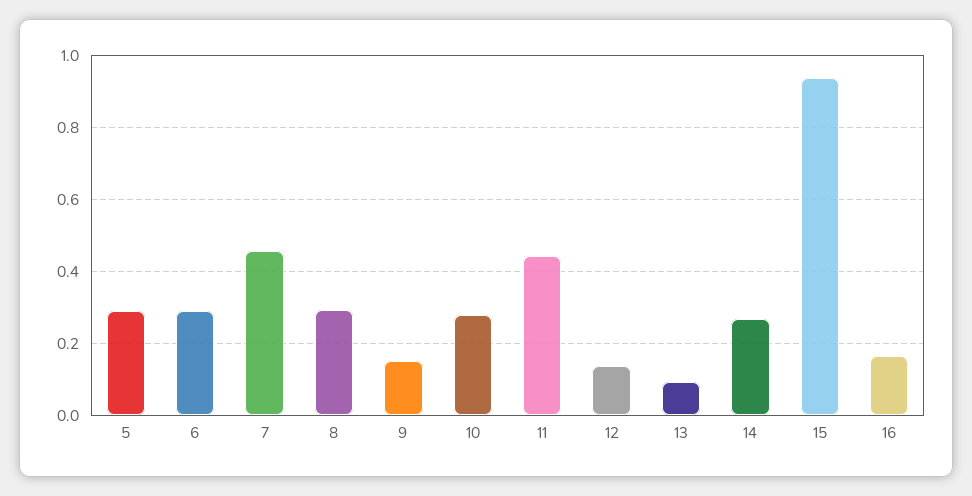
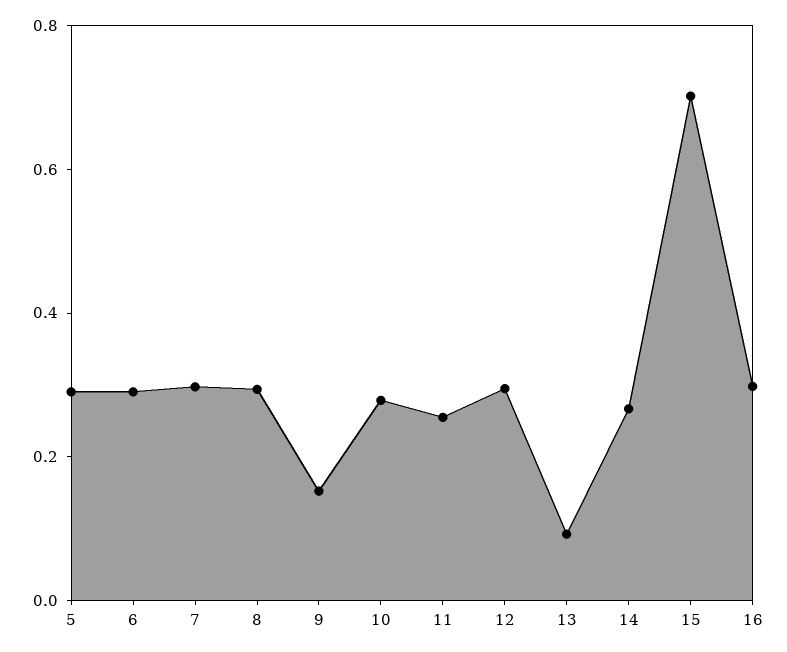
7: 0.46 -> 0.3
11: 0.44 -> 0.25
12: 0.14 -> 0.3
15: 0.94 -> 0.7
16: 0.16 -> 0.3

